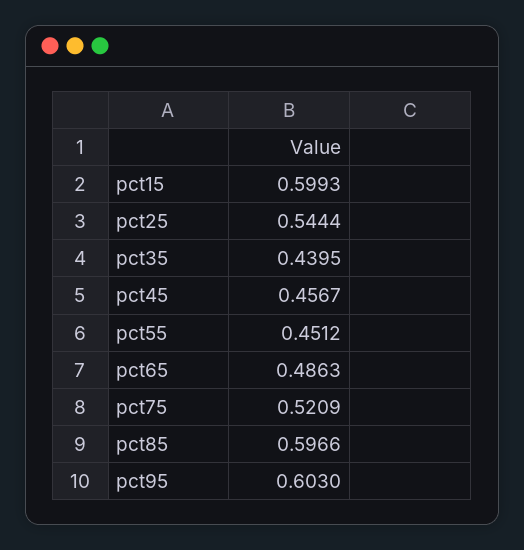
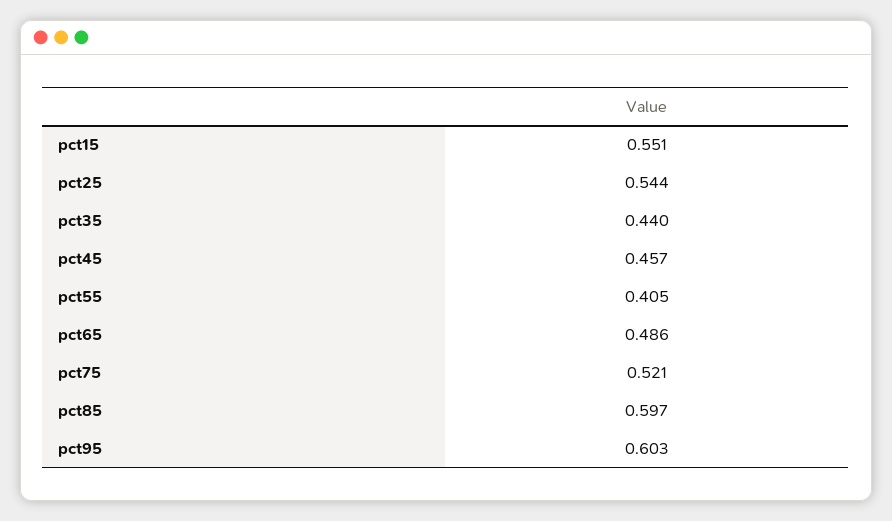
pct15: 0.5993 -> 0.551
pct55: 0.4512 -> 0.405

